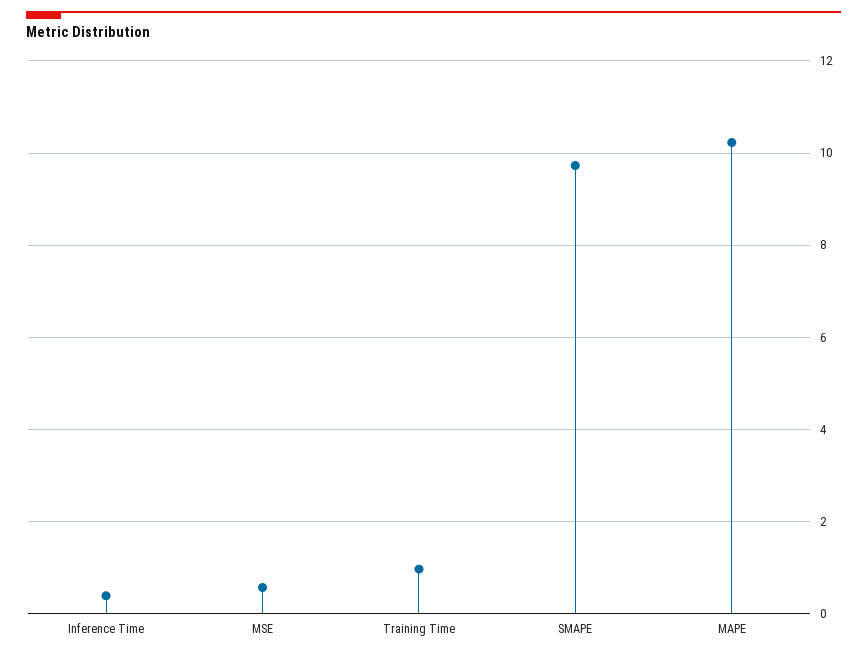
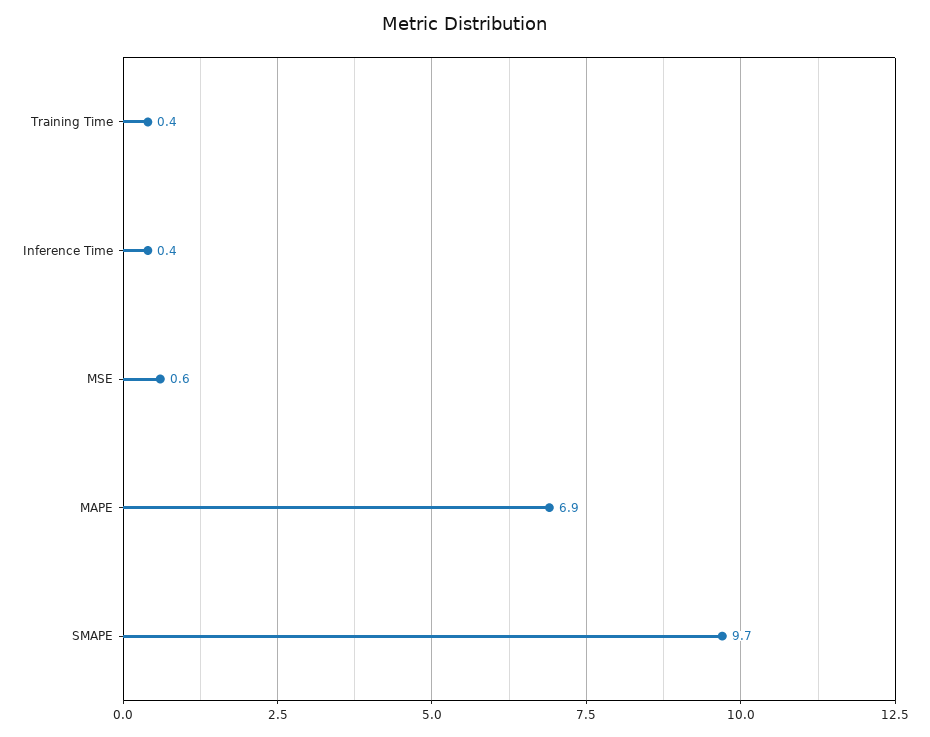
Training Time: 1 -> 0.4
MAPE: 10.2 -> 6.9

